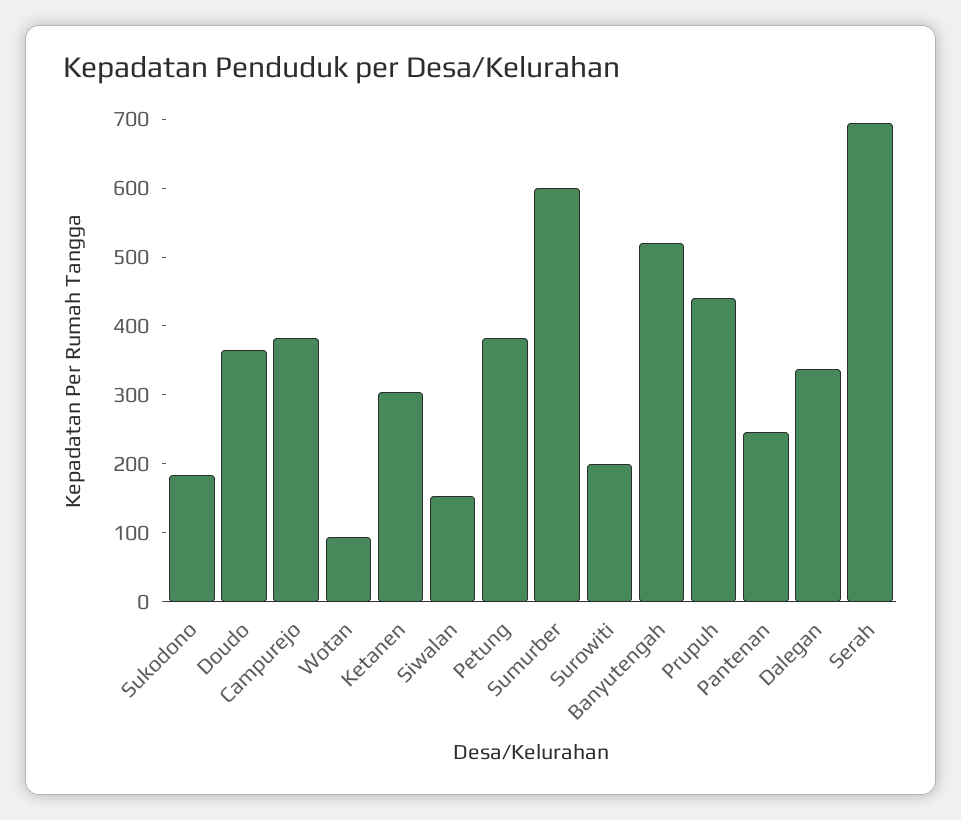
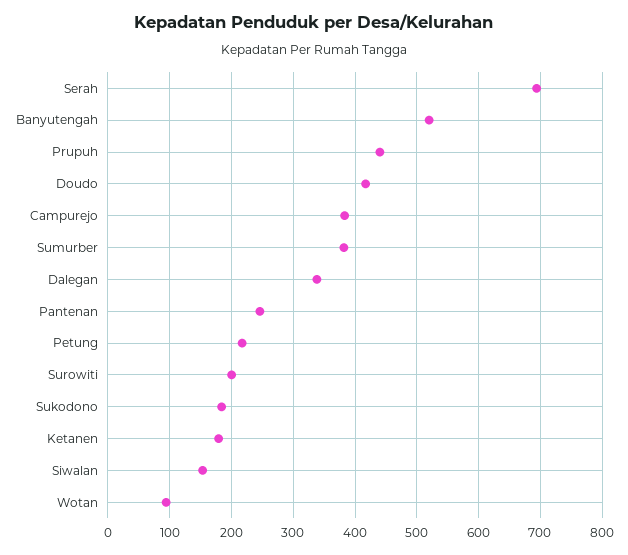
Doudo: 360 -> 420
Ketanen: 300 -> 180
Petung: 380 -> 220
Sumurber: 600 -> 380

